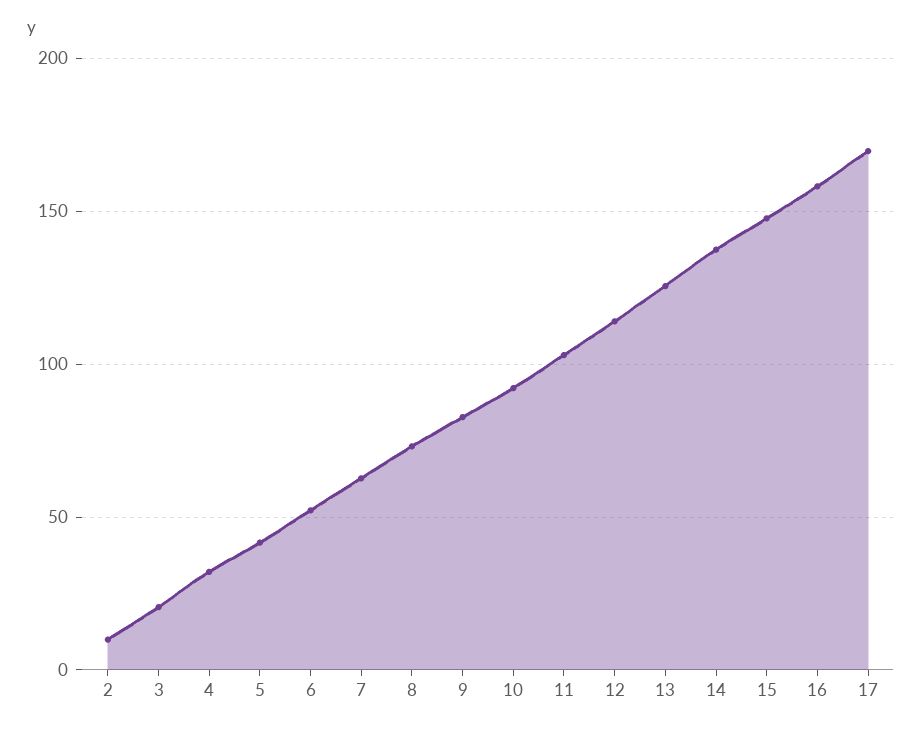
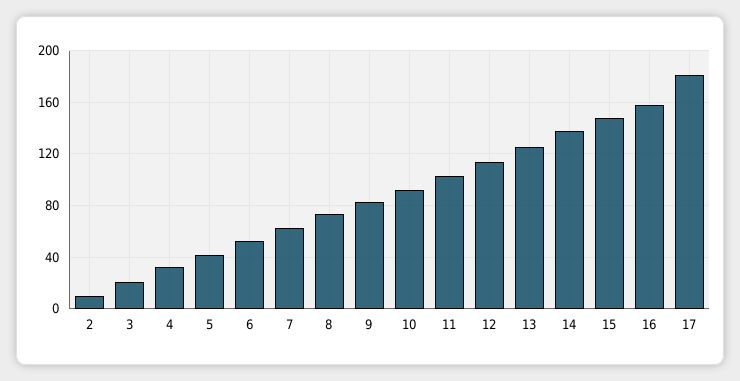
17: 170 -> 180

